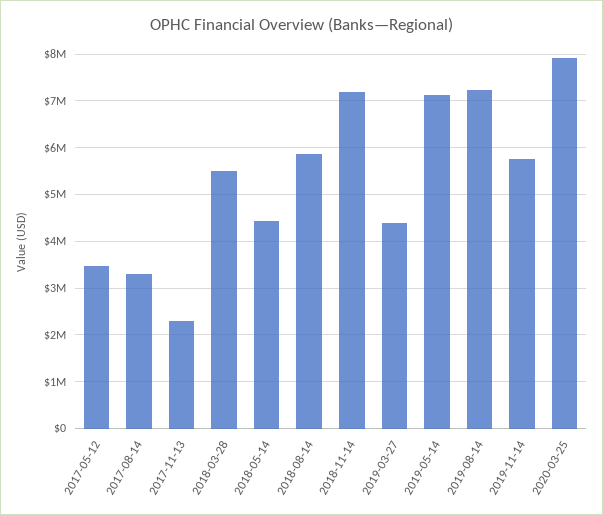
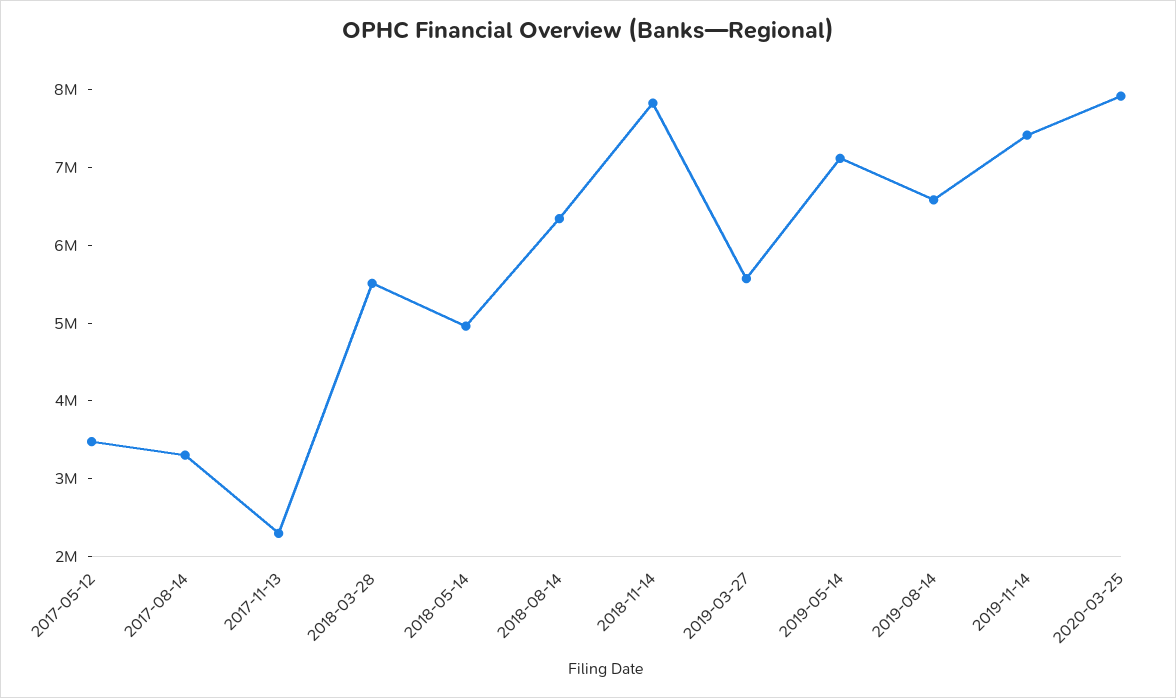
2018-05-14: 4400000 -> 5000000
2018-08-14: 5800000 -> 6400000
2018-11-14: 7200000 -> 7800000
2019-03-27: 4400000 -> 5600000
2019-08-14: 7200000 -> 6600000
2019-11-14: 5800000 -> 7400000

